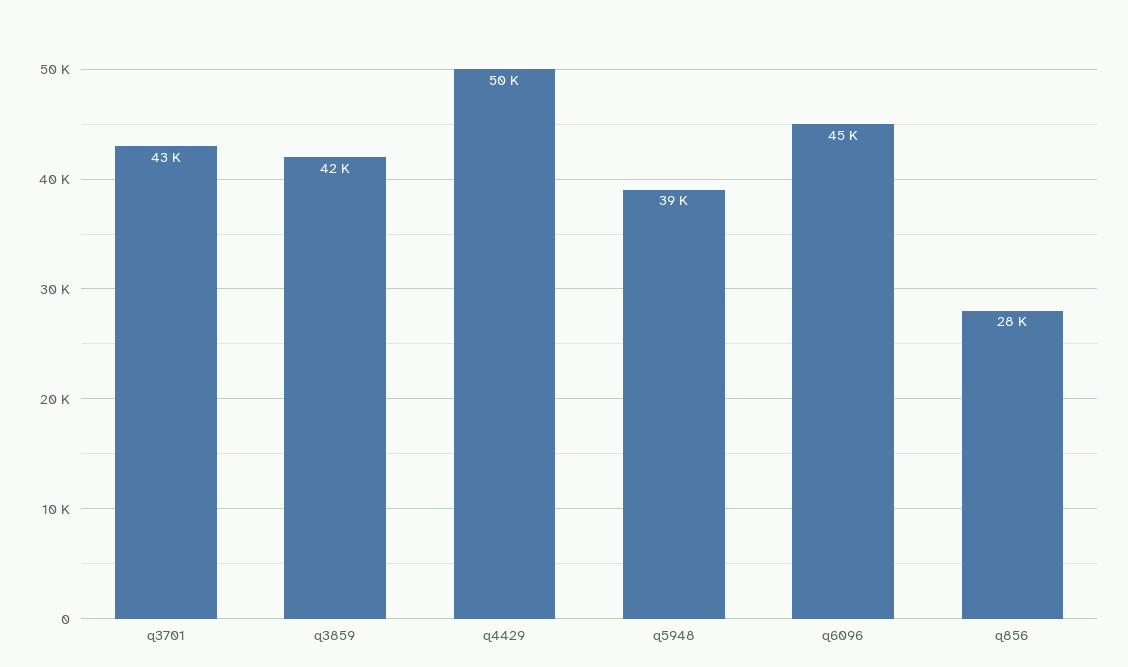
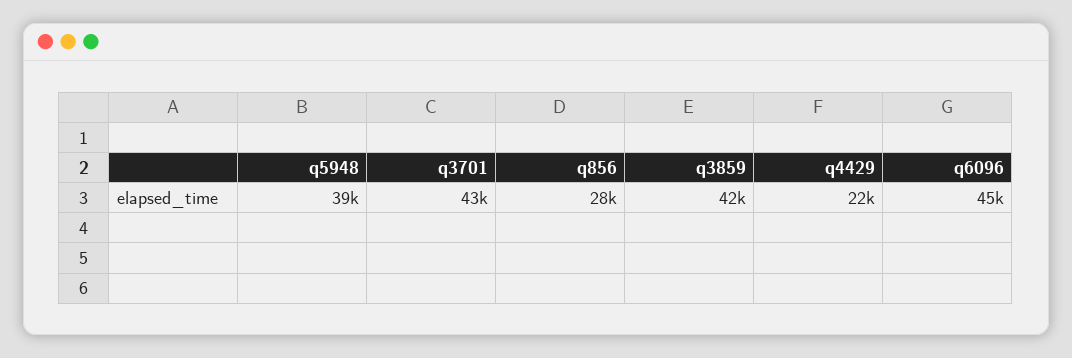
q4429: 50000 -> 22000

